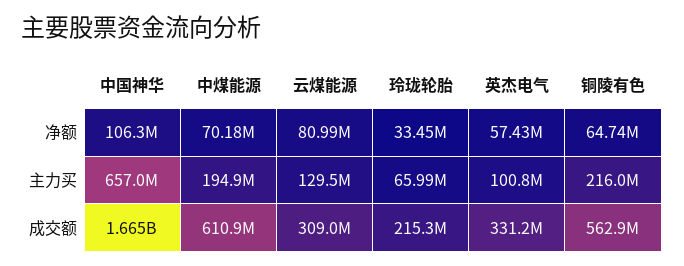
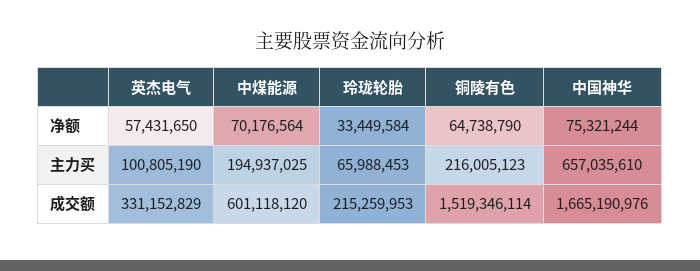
中国神华, 净额: 106300000 -> 75321244
云煤能源, 净额: 80990000 -> none
云煤能源, 主力买: 129500000 -> none
中煤能源, 成交额: 610900000 -> 601118120
云煤能源, 成交额: 309000000 -> none
铜陵有色, 成交额: 562900000 -> 1519346114

